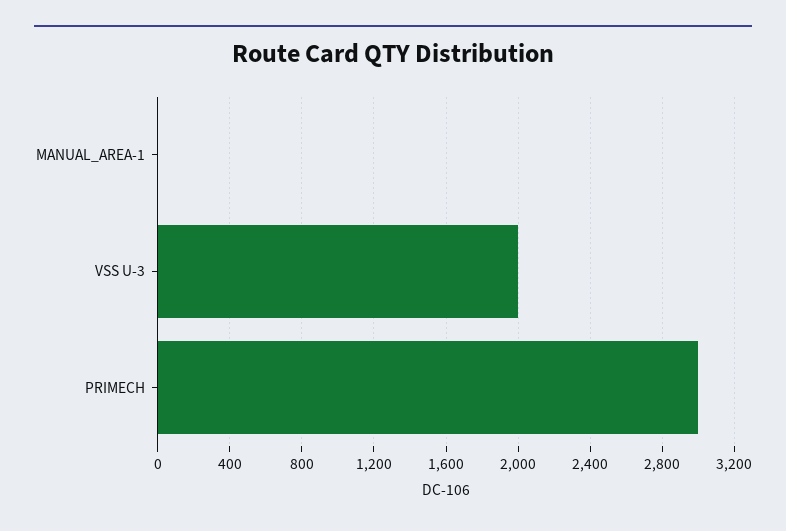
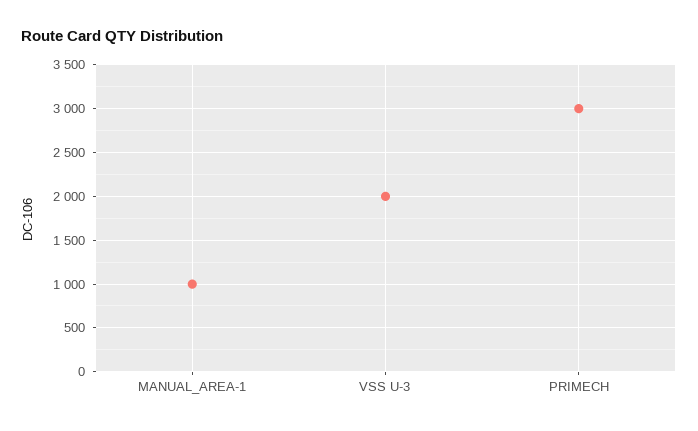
MANUAL_AREA-1: 0 -> 1000

